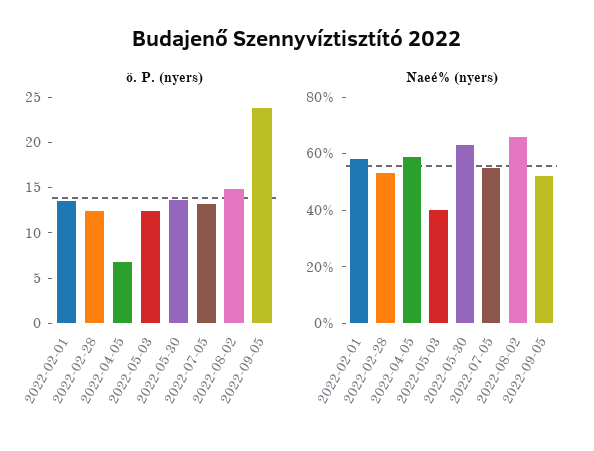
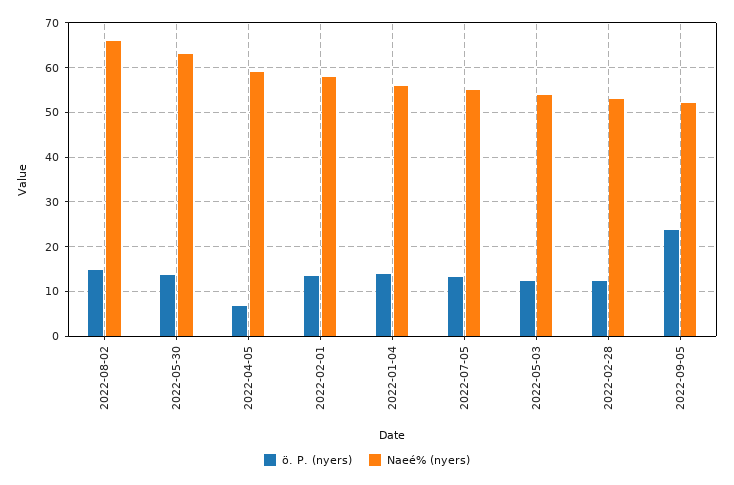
Naeé% (nyers), 2022-05-03: 40 -> 54
ö. P. (nyers), 2022-01-04: none -> 14
Naeé% (nyers), 2022-01-04: none -> 56

